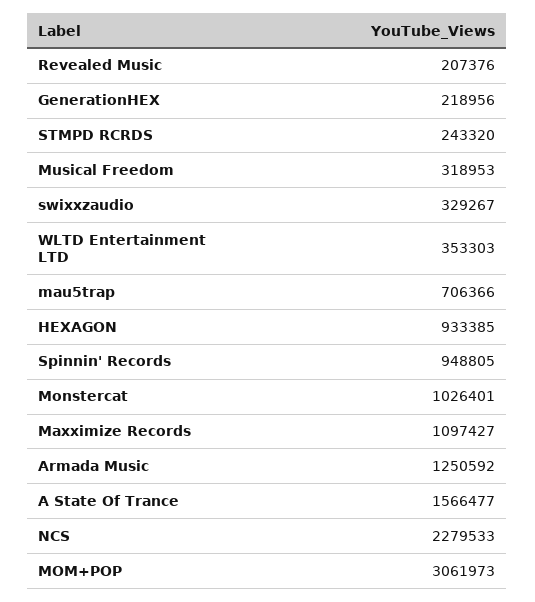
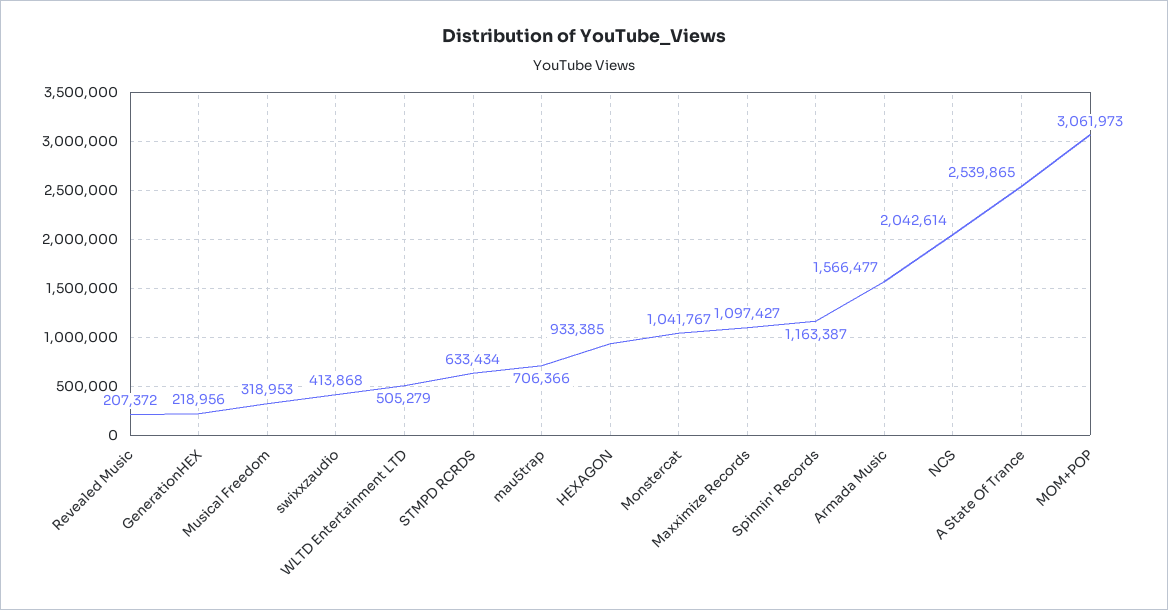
Revealed Music: 207376 -> 207372
STMPD RCRDS: 243320 -> 633434
swixxzaudio: 329267 -> 413868
WLTD Entertainment LTD: 353303 -> 505279
Spinnin' Records: 948805 -> 1163387
Monstercat: 1026401 -> 1041767
Armada Music: 1250592 -> 1566477
A State Of Trance: 1566477 -> 2539865
NCS: 2279533 -> 2042614

